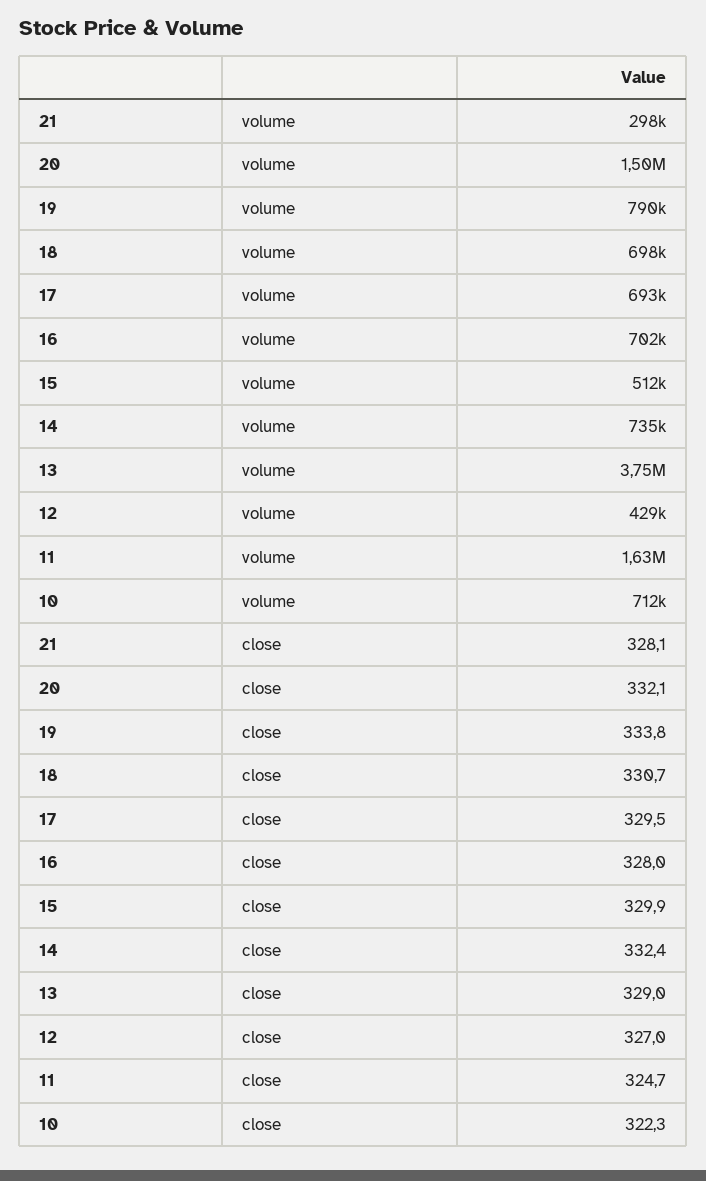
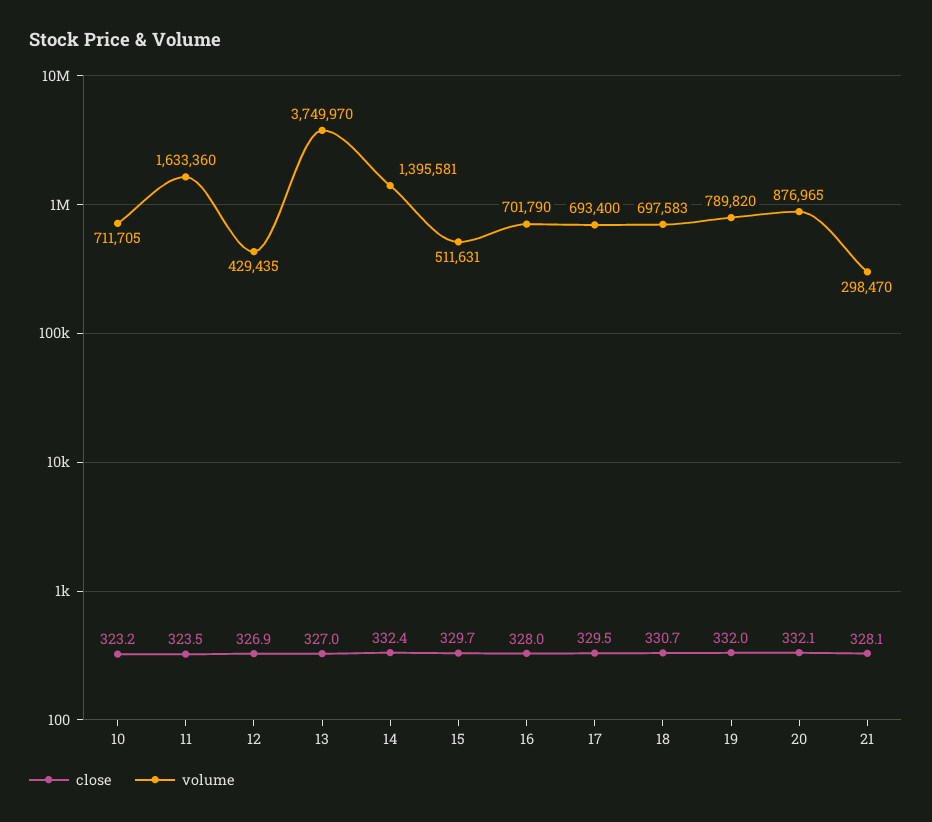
volume, 20: 1500000 -> 876965
volume, 14: 735000 -> 1395581
close, 19: 333.8 -> 332
close, 15: 329.9 -> 329.7
close, 13: 329 -> 327
close, 12: 327 -> 326.9
close, 11: 324.7 -> 323.5
close, 10: 322.3 -> 323.2

